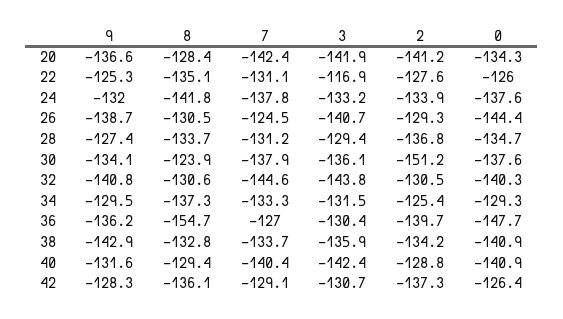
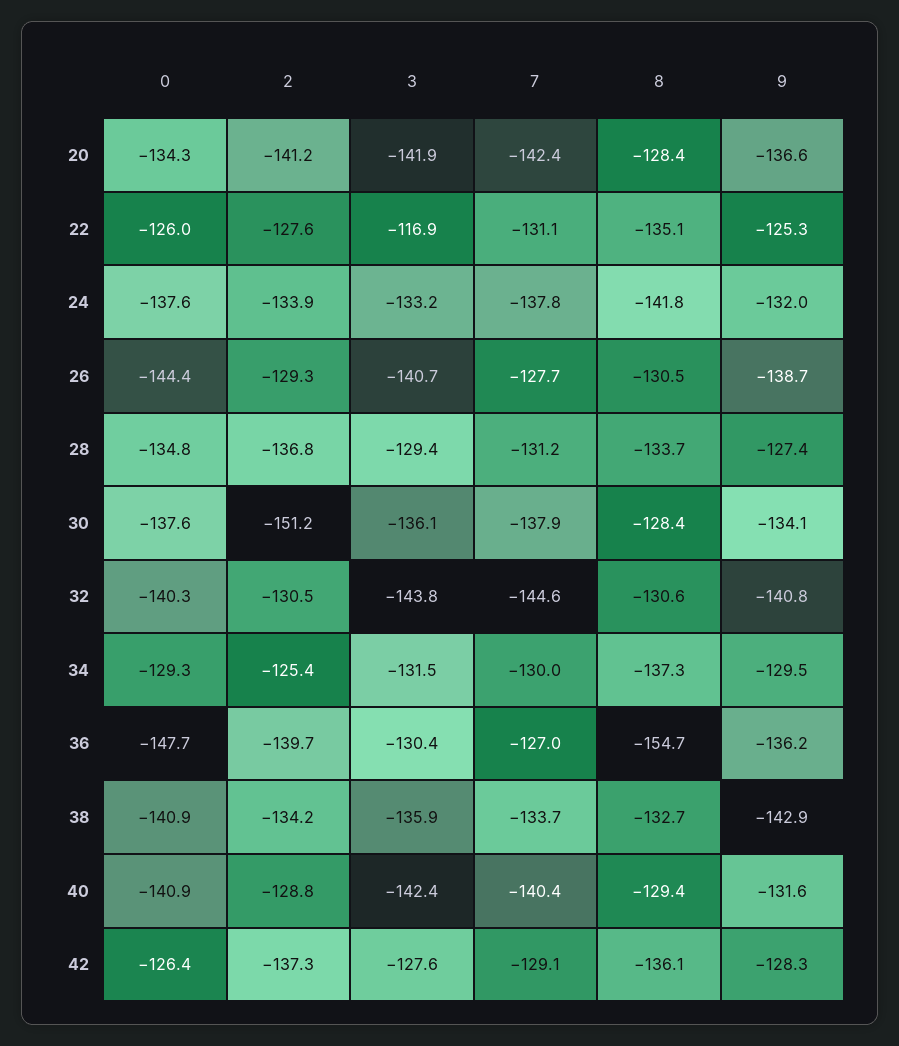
7, 26: -124.5 -> -127.7
0, 28: -134.7 -> -134.8
8, 30: -123.9 -> -128.4
7, 34: -133.3 -> -130
8, 38: -132.8 -> -132.7
3, 42: -130.7 -> -127.6

